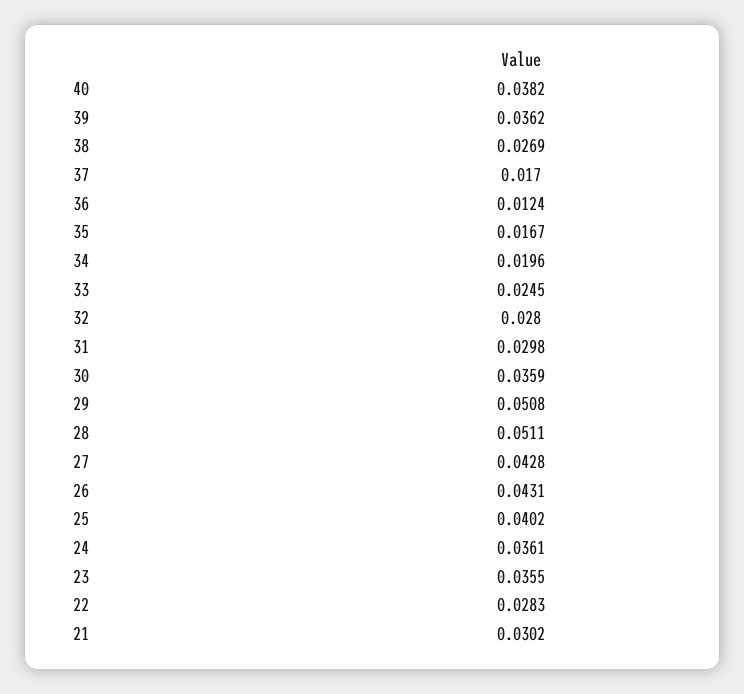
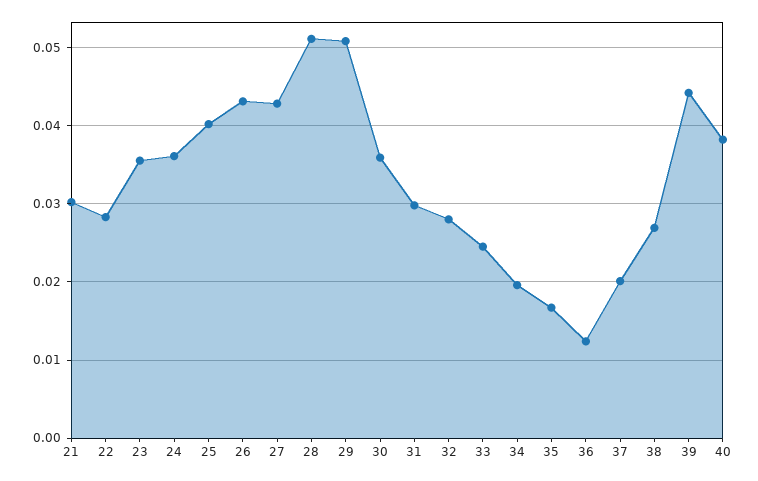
39: 0.0362 -> 0.044
37: 0.017 -> 0.02

